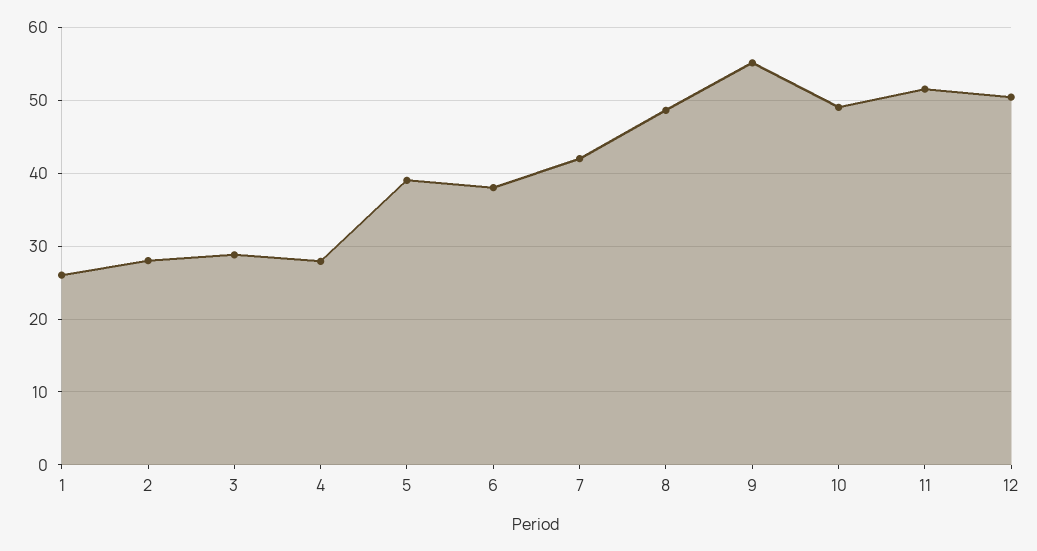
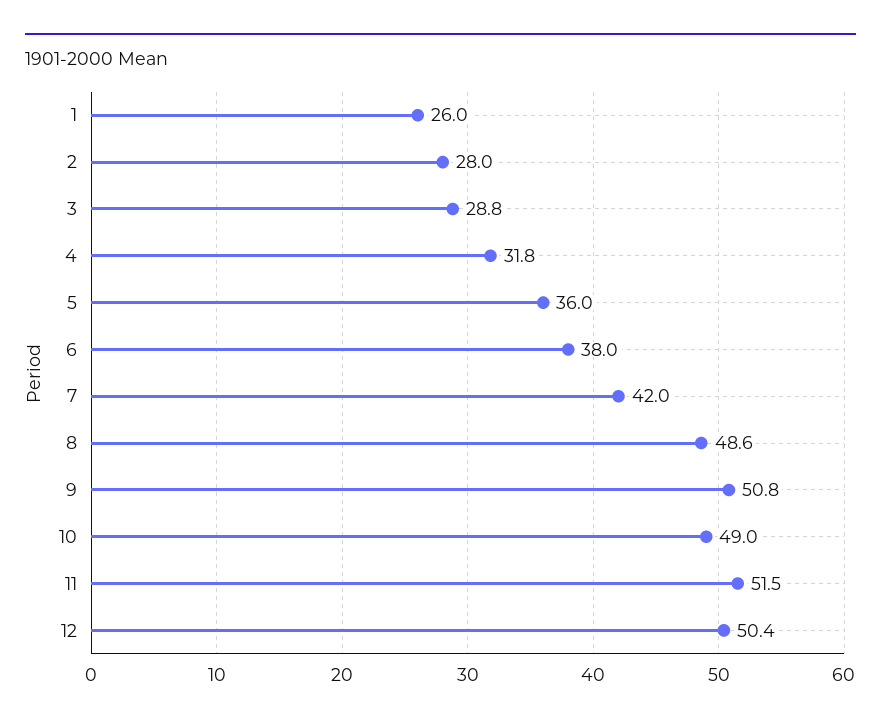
4: 28 -> 31.8
5: 39 -> 36
9: 55 -> 50.8

